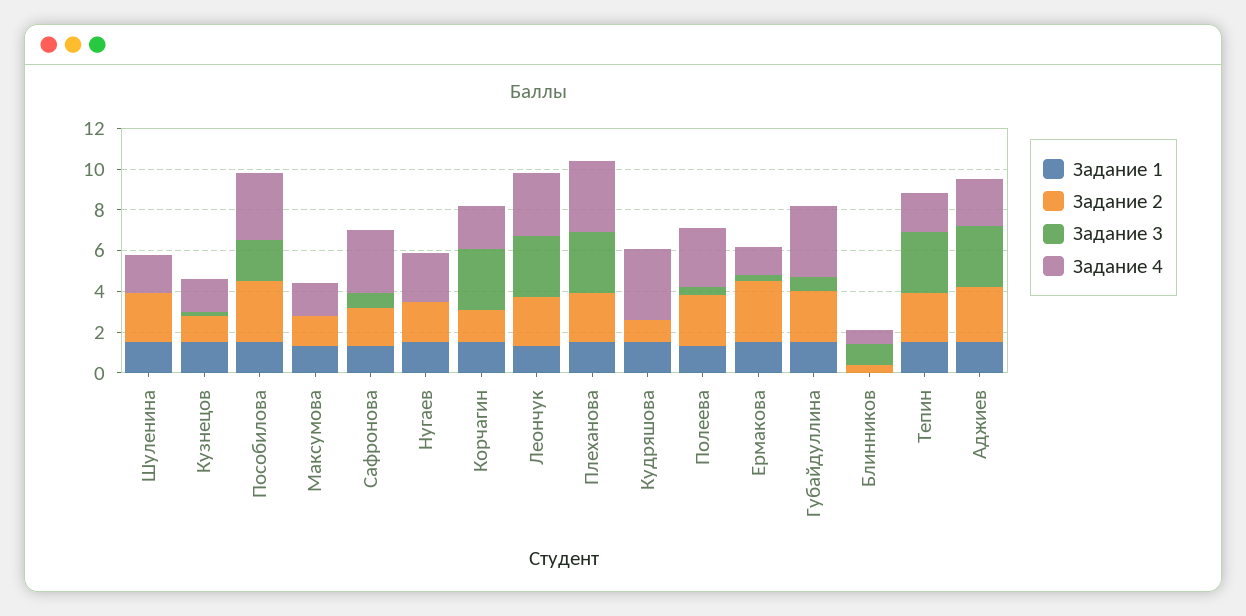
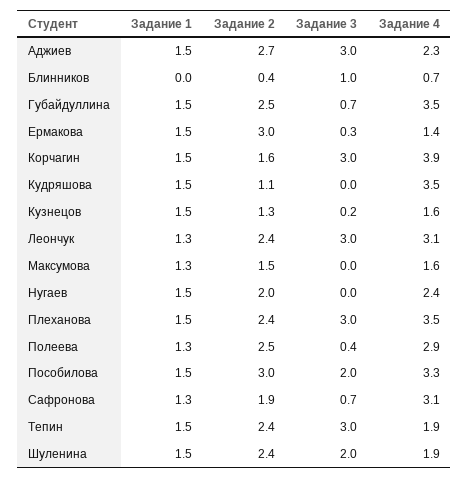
Задание 3, Шуленина: 0 -> 2
Задание 4, Корчагин: 2 -> 3.9

